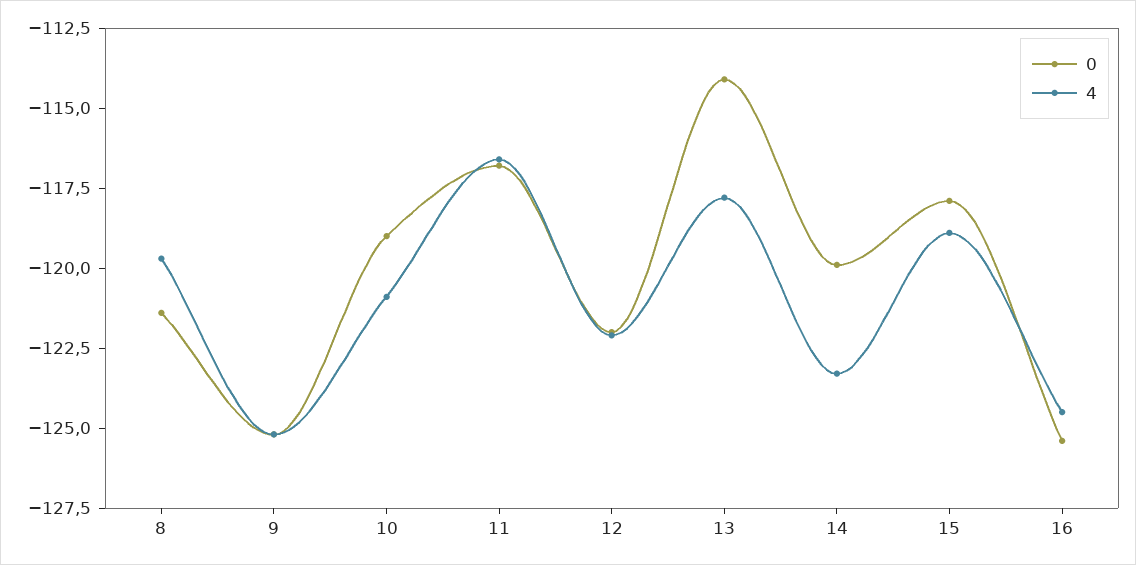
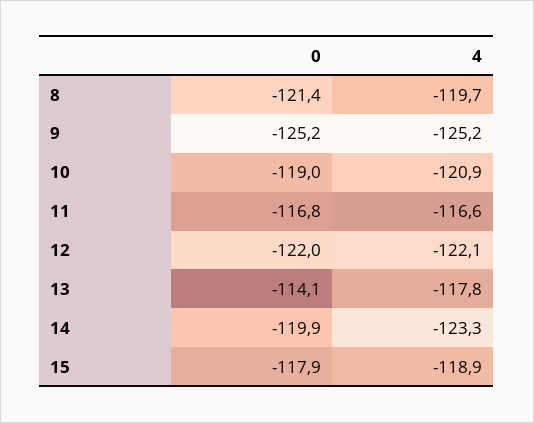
0, 16: -125.5 -> none
4, 16: -124.5 -> none

